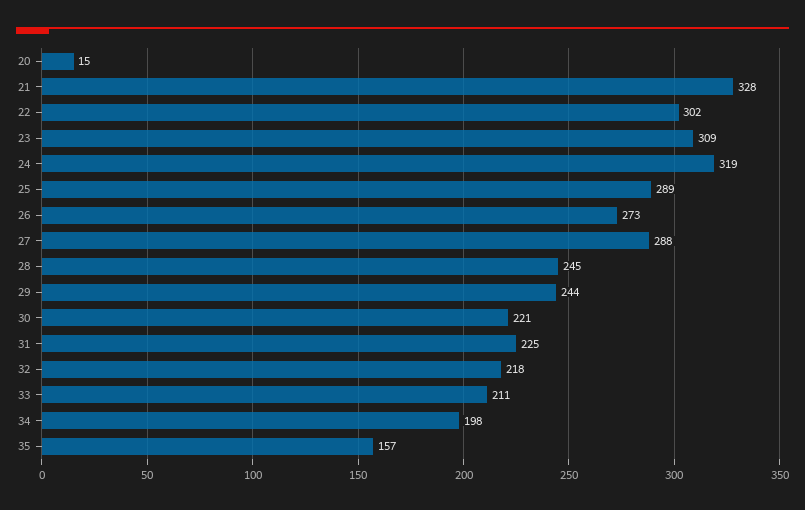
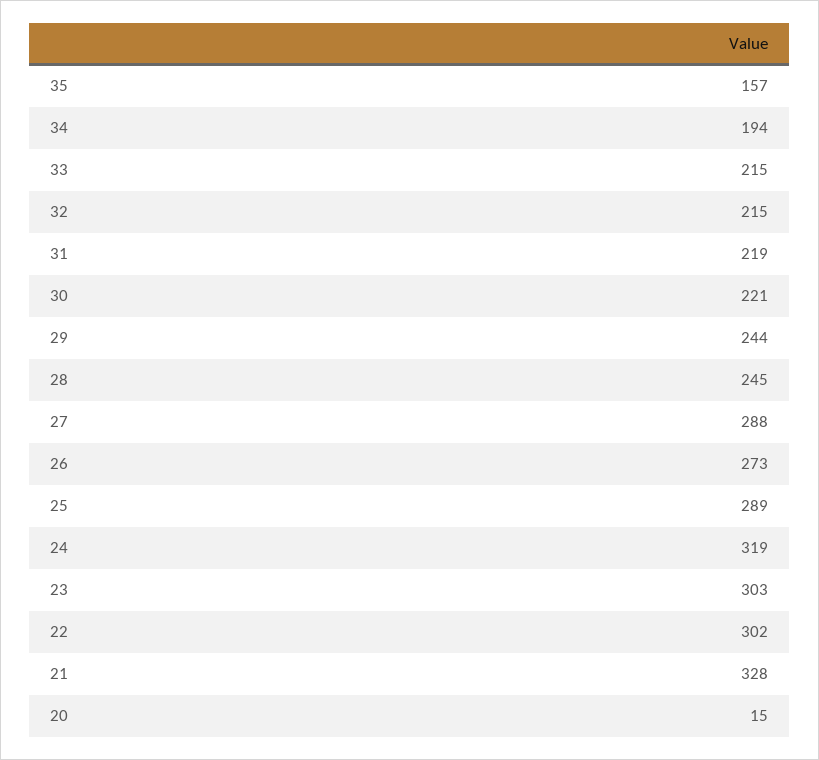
23: 309 -> 303
31: 225 -> 219
32: 218 -> 215
33: 211 -> 215
34: 198 -> 194

